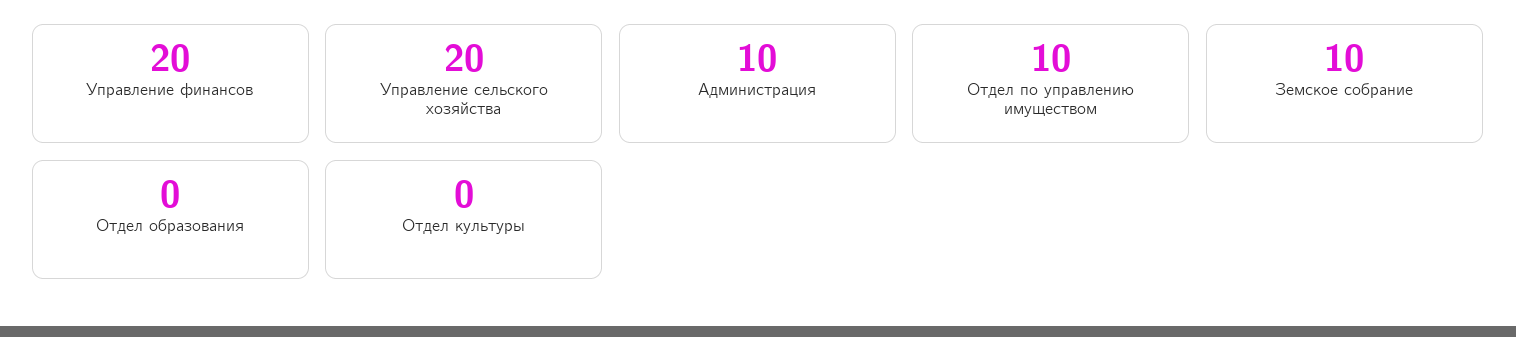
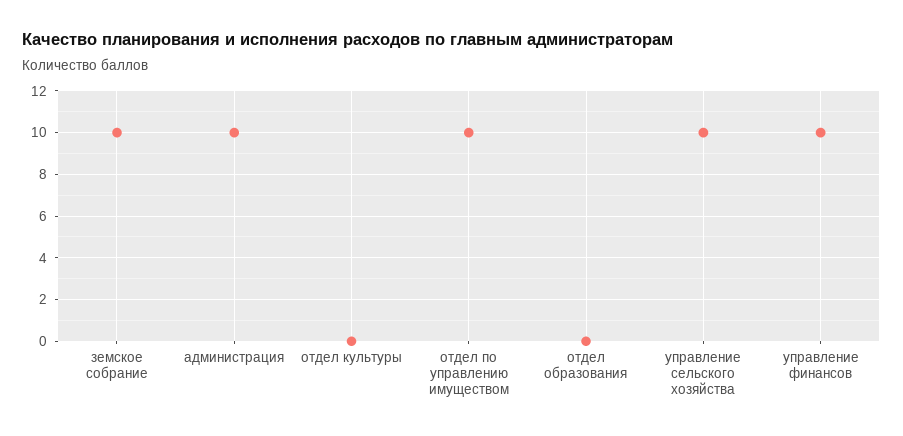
Управление финансов: 20 -> 10
Управление сельского хозяйства: 20 -> 10

